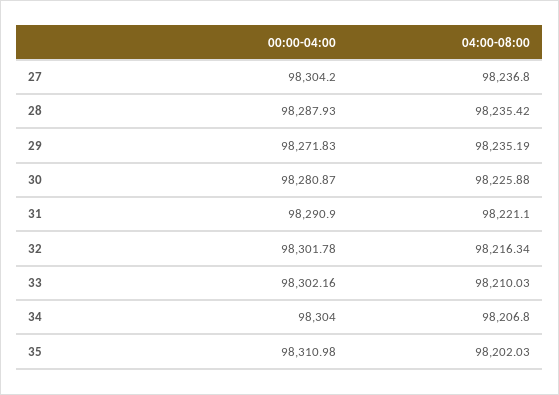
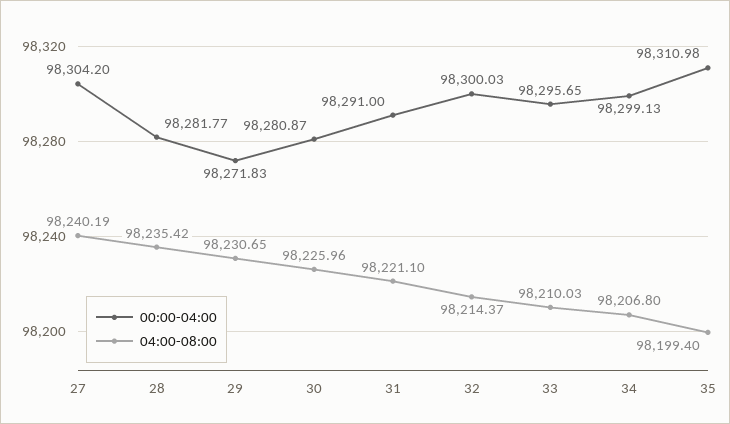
04:00-08:00, 27: 98236.8 -> 98240.19
00:00-04:00, 28: 98287.93 -> 98281.77
04:00-08:00, 29: 98235.19 -> 98230.65
04:00-08:00, 30: 98225.88 -> 98225.96
00:00-04:00, 31: 98290.9 -> 98291
00:00-04:00, 32: 98301.78 -> 98300.03
04:00-08:00, 32: 98216.34 -> 98214.37
00:00-04:00, 33: 98302.16 -> 98295.65
00:00-04:00, 34: 98304 -> 98299.13
04:00-08:00, 35: 98202.03 -> 98199.4

